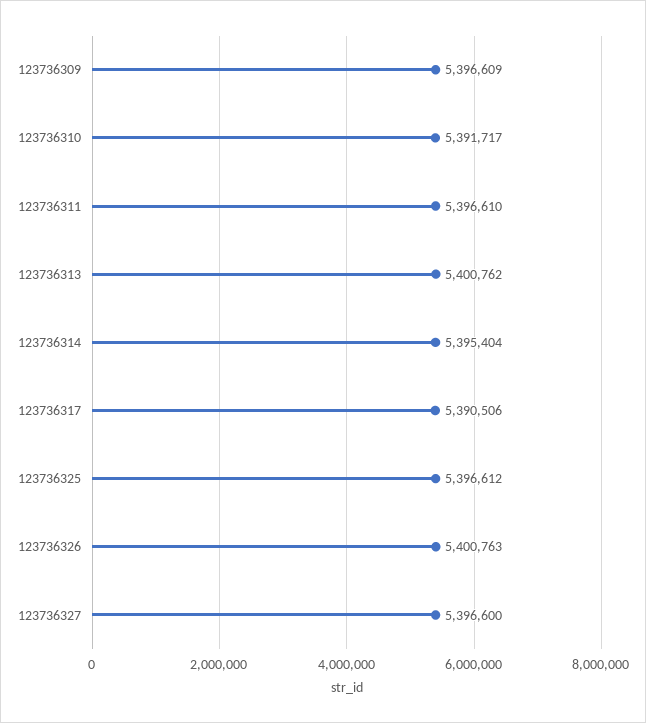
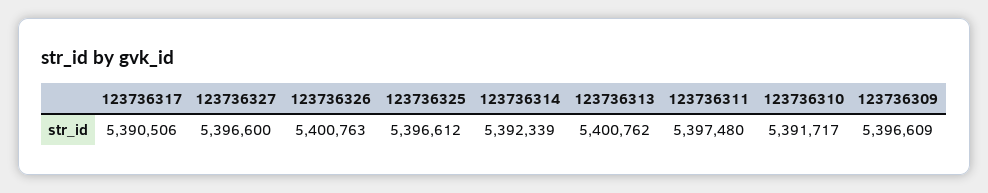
123736311: 5396610 -> 5397480
123736314: 5395404 -> 5392339

